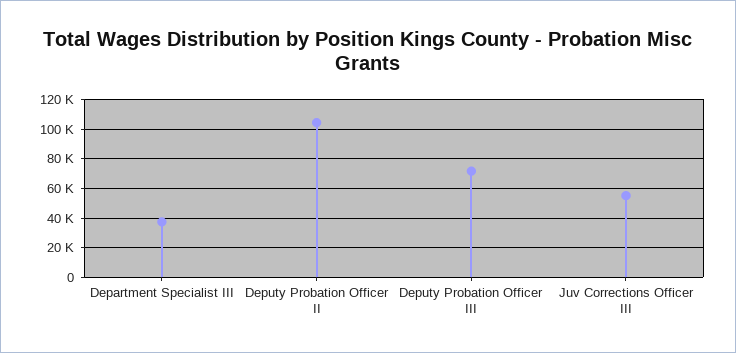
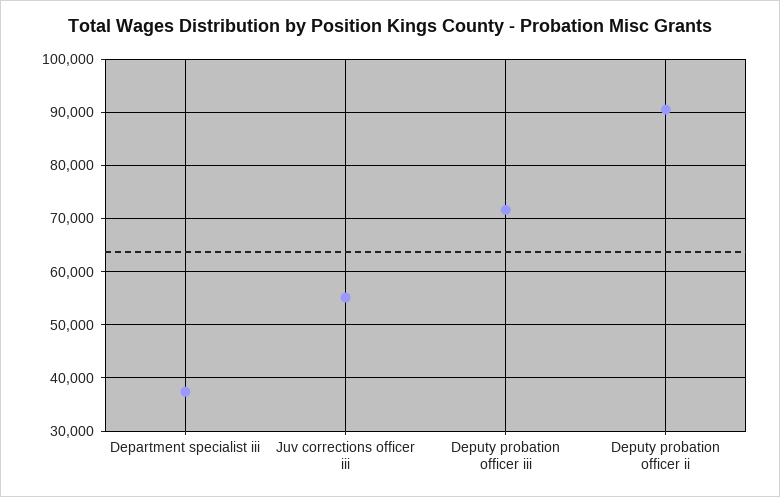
Deputy Probation Officer II: 105000 -> 90000

